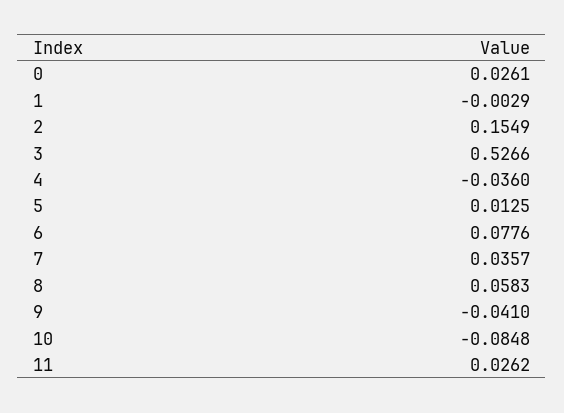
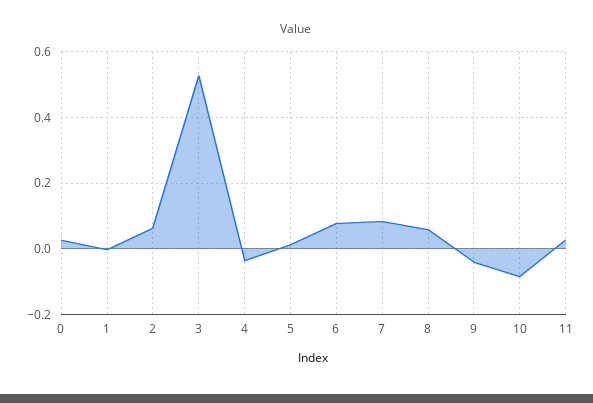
2: 0.1549 -> 0.06
7: 0.0357 -> 0.08

